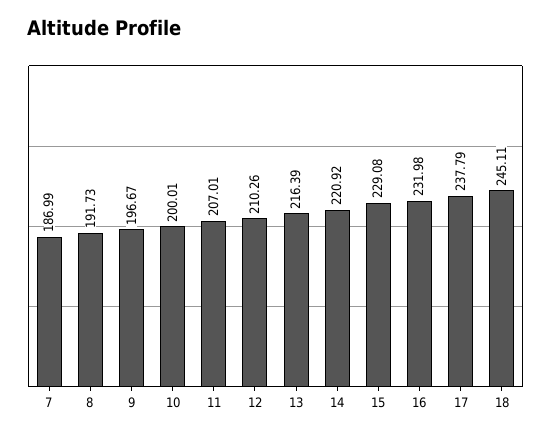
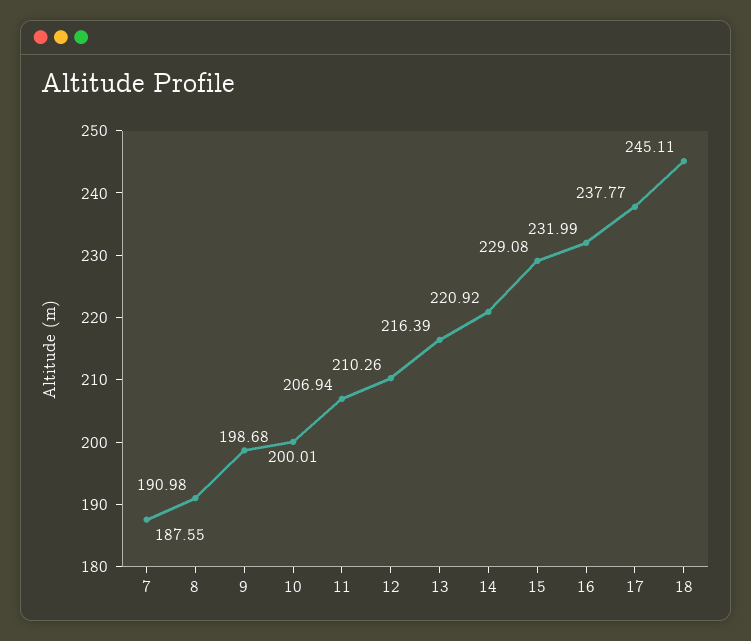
7: 186.99 -> 187.55
8: 191.73 -> 190.98
9: 196.67 -> 198.68
11: 207.01 -> 206.94
16: 231.98 -> 231.99
17: 237.79 -> 237.77

